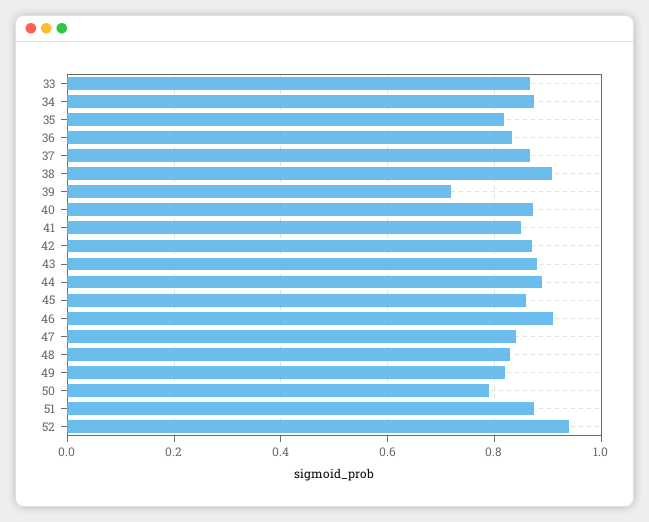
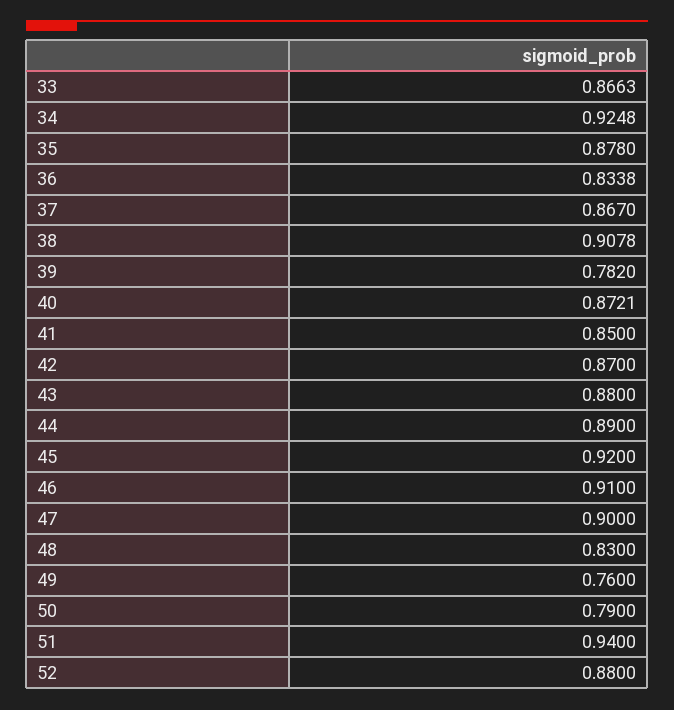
34: 0.88 -> 0.9248
35: 0.82 -> 0.878
39: 0.72 -> 0.782
45: 0.86 -> 0.92
47: 0.84 -> 0.9
49: 0.82 -> 0.76
51: 0.88 -> 0.94
52: 0.94 -> 0.88

